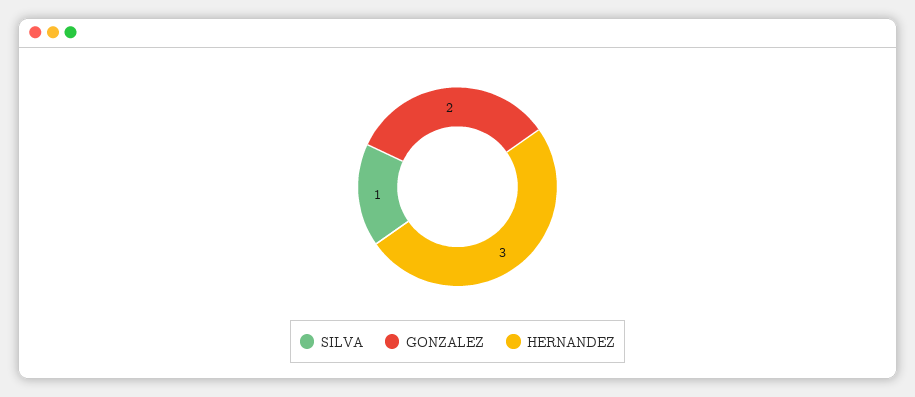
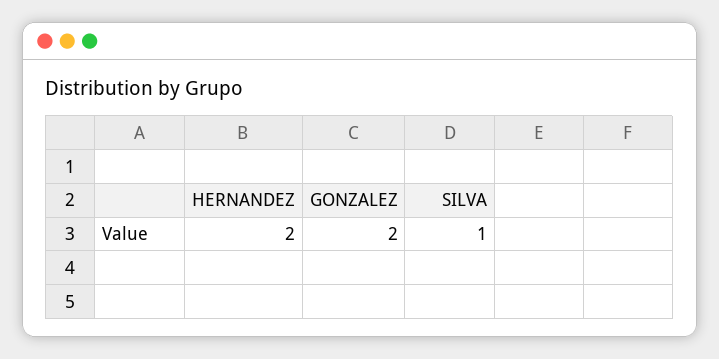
HERNANDEZ: 3 -> 2

